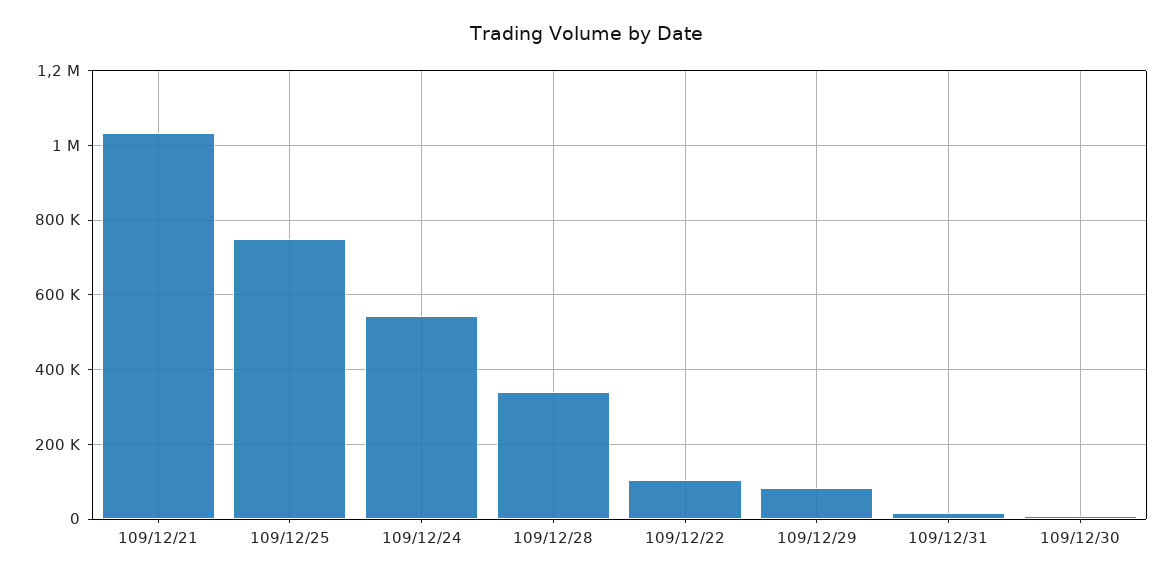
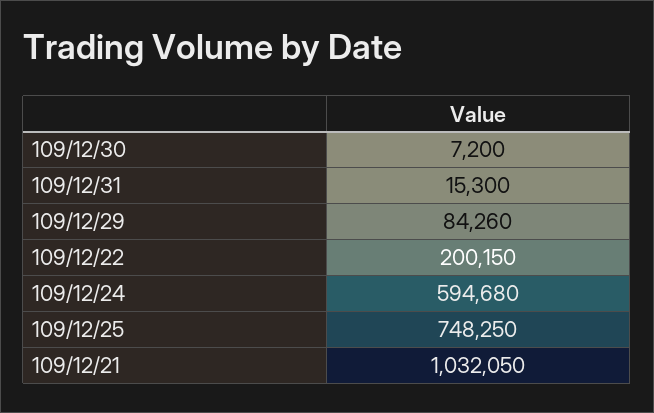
109/12/24: 540000 -> 594680
109/12/28: 340000 -> none
109/12/22: 100000 -> 200150

